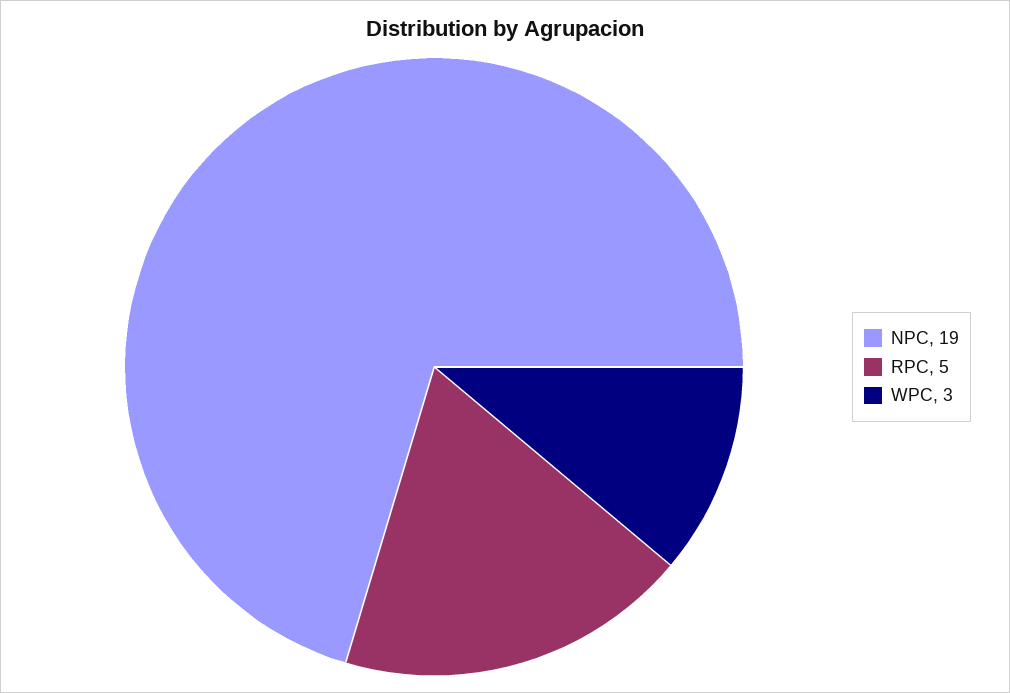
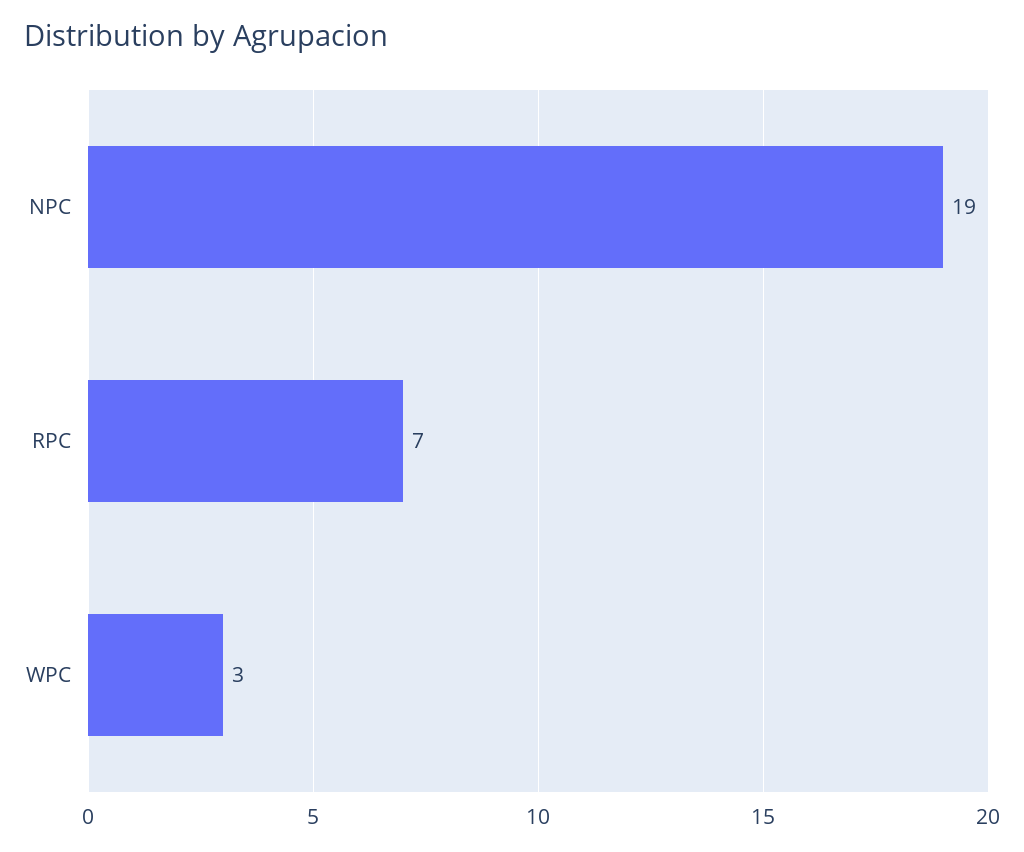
RPC: 5 -> 7

